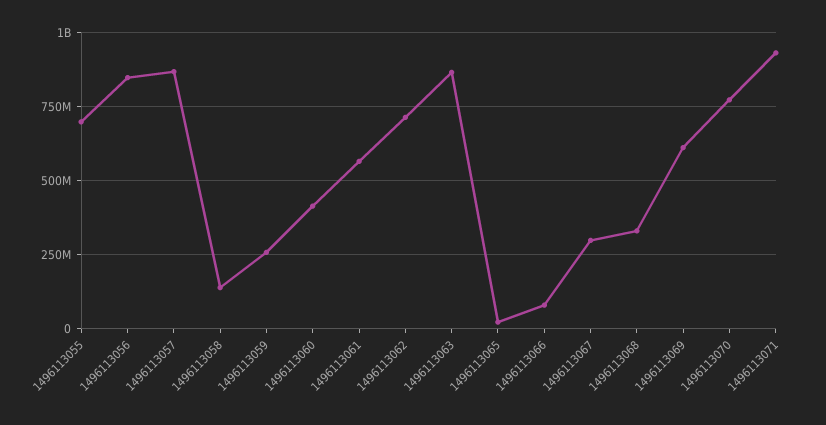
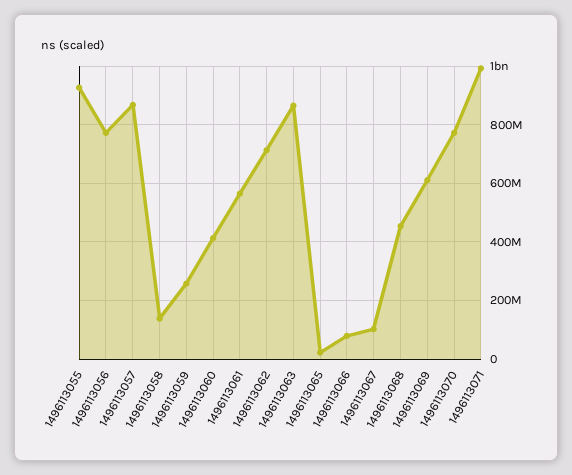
1496113055: 700000000 -> 925000000
1496113056: 850000000 -> 775000000
1496113067: 300000000 -> 100000000
1496113068: 325000000 -> 450000000
1496113071: 925000000 -> 1000000000

